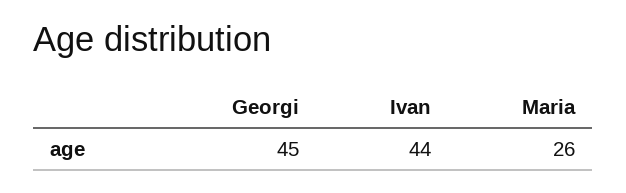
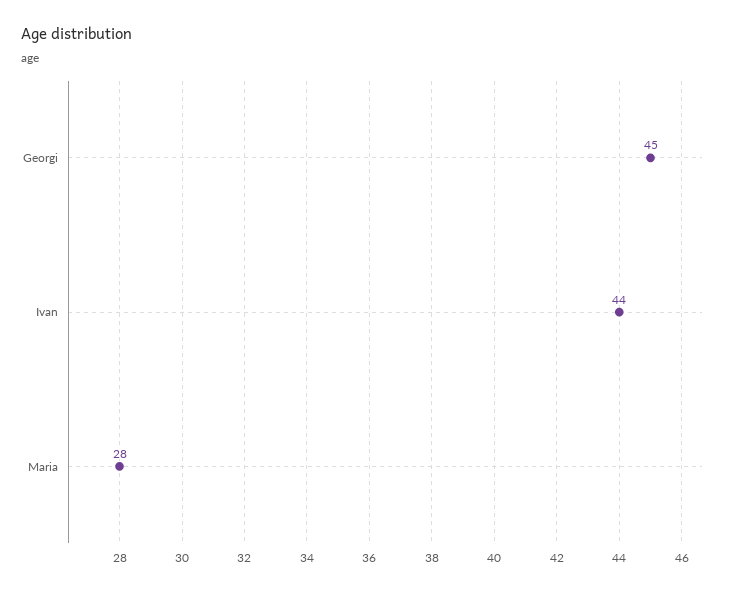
Maria: 26 -> 28

